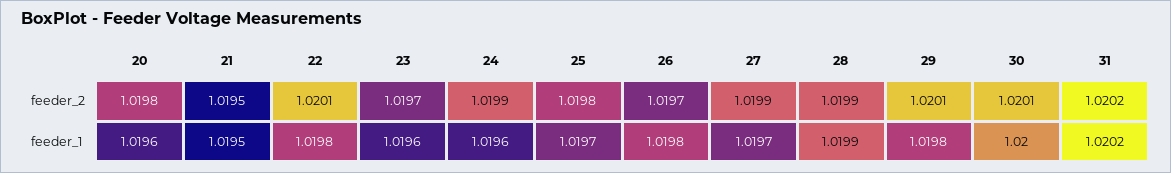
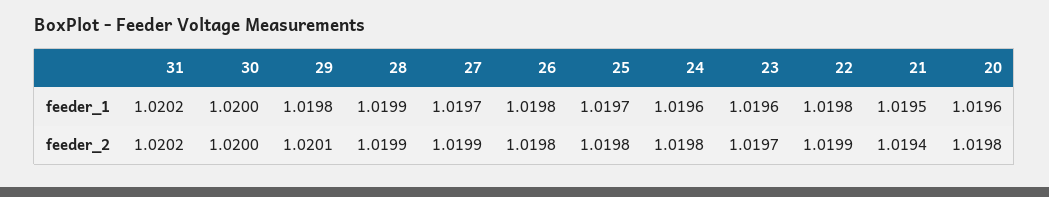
21, feeder_2: 1.0195 -> 1.0194
22, feeder_2: 1.0201 -> 1.0199
24, feeder_2: 1.0199 -> 1.0198
26, feeder_2: 1.0197 -> 1.0198
30, feeder_2: 1.0201 -> 1.02

